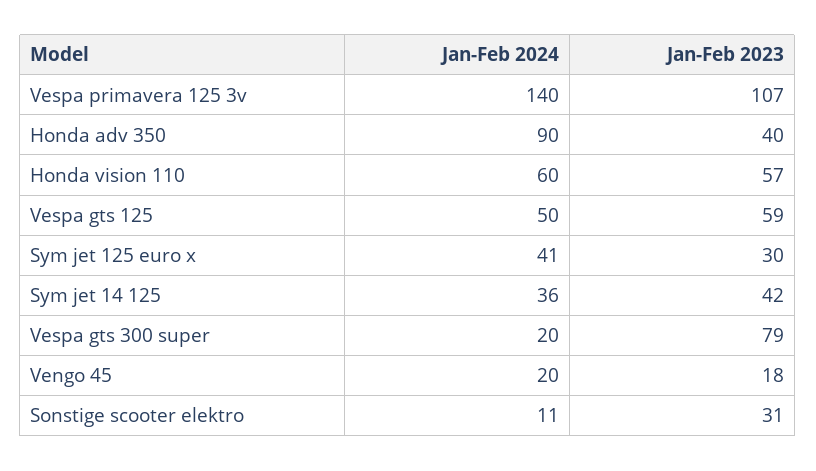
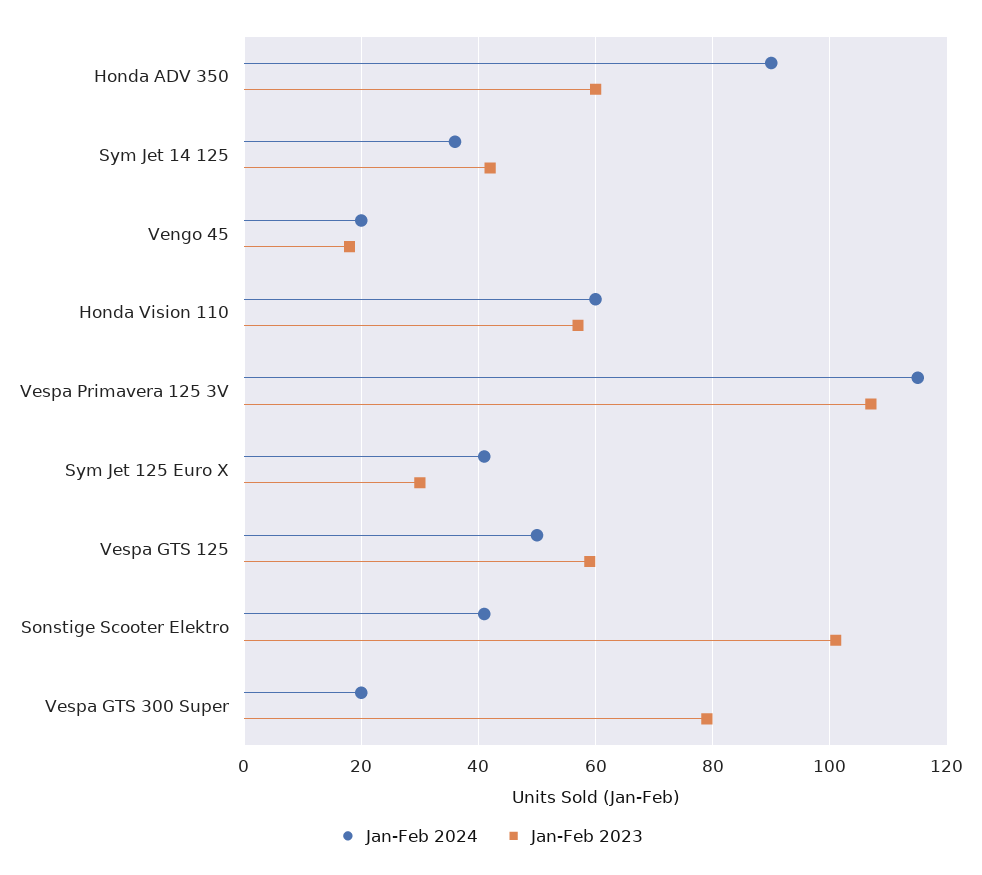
Jan-Feb 2024, Vespa primavera 125 3v: 140 -> 115
Jan-Feb 2023, Honda adv 350: 40 -> 60
Jan-Feb 2024, Sonstige scooter elektro: 11 -> 40
Jan-Feb 2023, Sonstige scooter elektro: 31 -> 100

